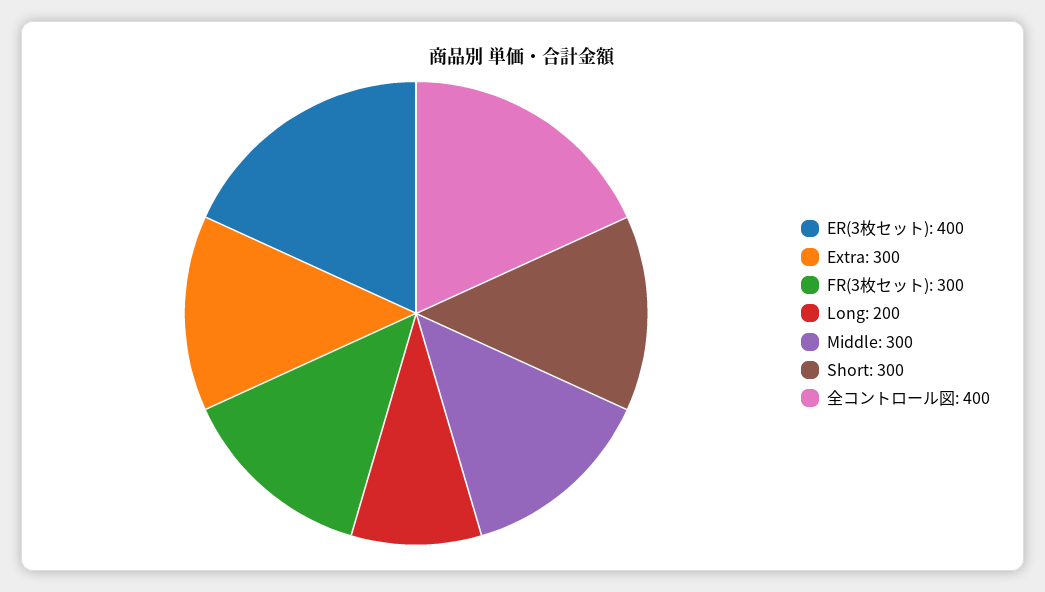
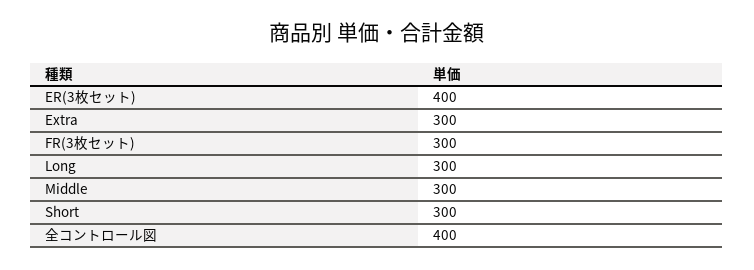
Long: 200 -> 300

